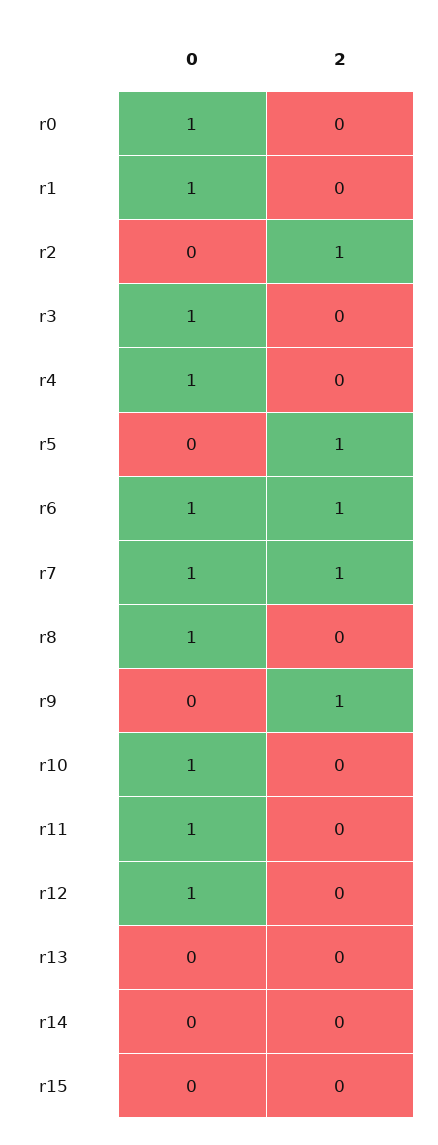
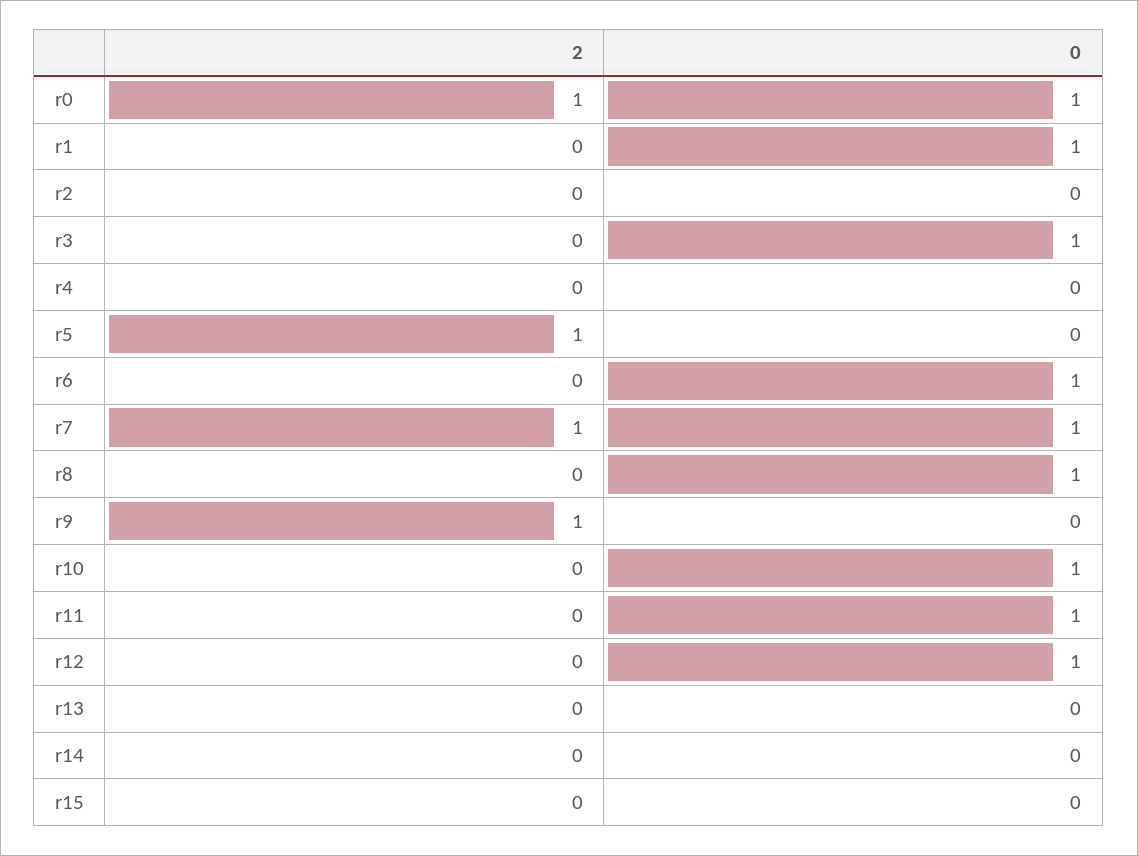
2, r0: 0 -> 1
2, r2: 1 -> 0
0, r4: 1 -> 0
2, r6: 1 -> 0

